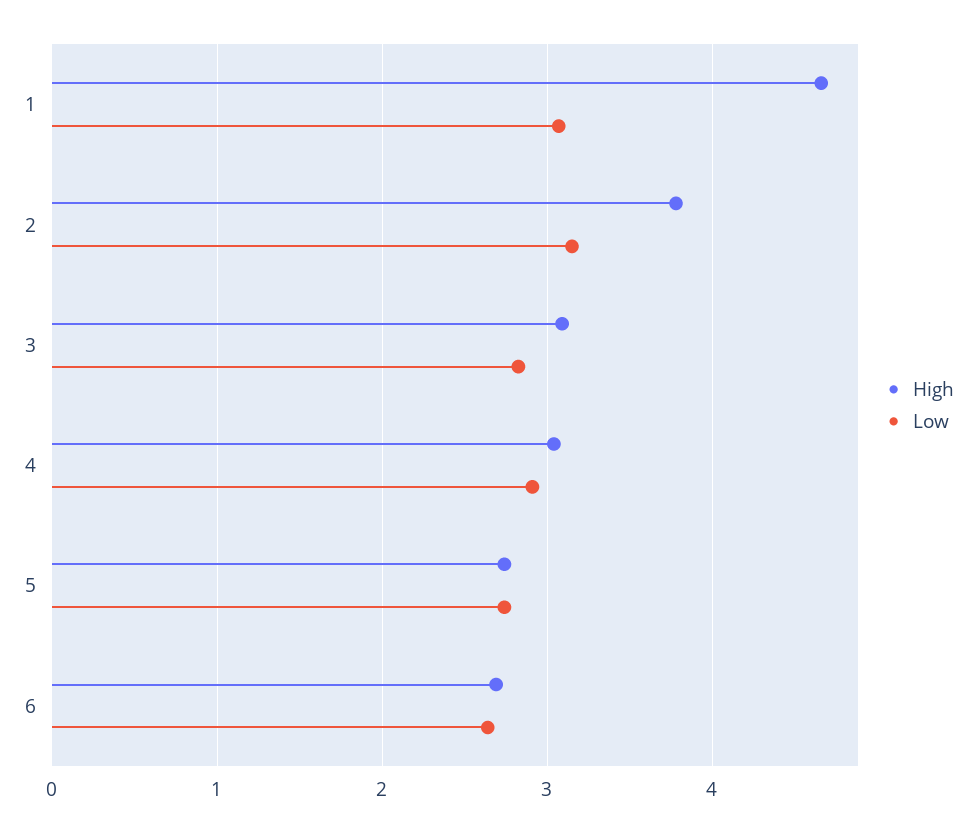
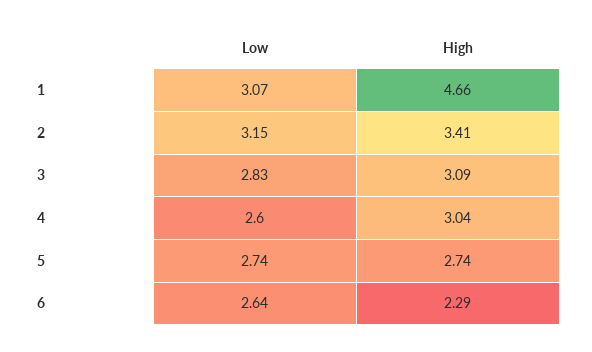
High, 2: 3.8 -> 3.41
Low, 4: 2.9 -> 2.6
High, 6: 2.7 -> 2.29

